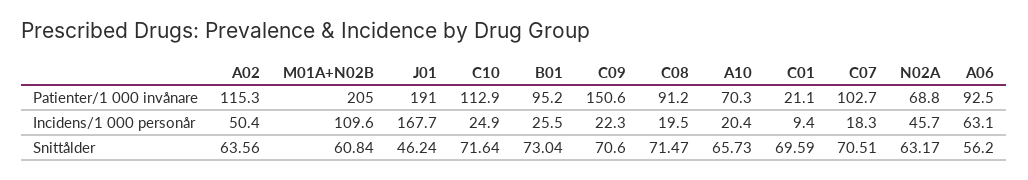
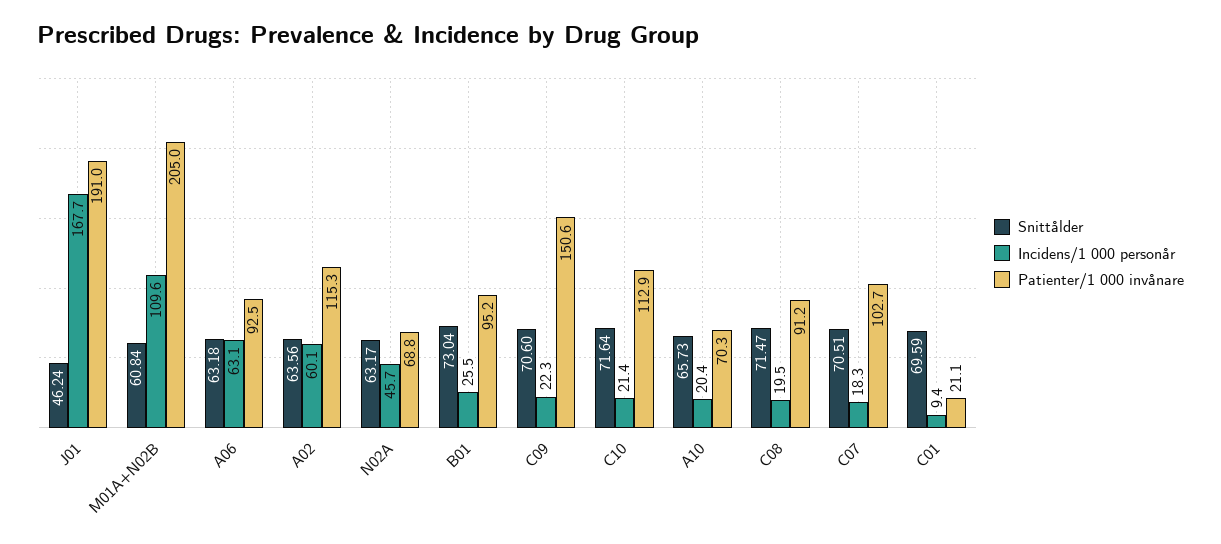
Incidens/1 000 personår, A02: 50.4 -> 60.1
Incidens/1 000 personår, C10: 24.9 -> 21.4
Snittålder, A06: 56.2 -> 63.18

